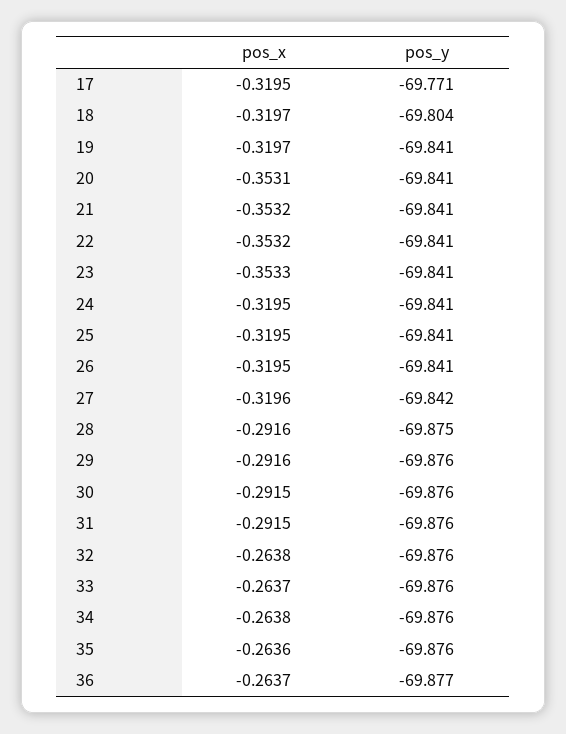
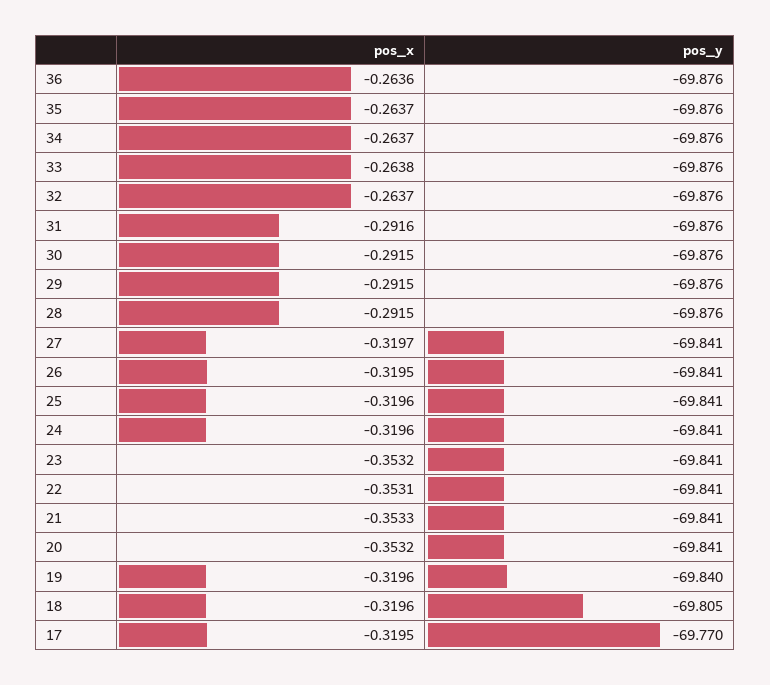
pos_y, 17: -69.771 -> -69.77
pos_x, 18: -0.3197 -> -0.3196
pos_y, 18: -69.804 -> -69.805
pos_x, 19: -0.3197 -> -0.3196
pos_y, 19: -69.841 -> -69.84
pos_x, 20: -0.3531 -> -0.3532
pos_x, 21: -0.3532 -> -0.3533
pos_x, 22: -0.3532 -> -0.3531
pos_x, 23: -0.3533 -> -0.3532
pos_x, 24: -0.3195 -> -0.3196
pos_x, 25: -0.3195 -> -0.3196
pos_x, 27: -0.3196 -> -0.3197
pos_y, 27: -69.842 -> -69.841
pos_x, 28: -0.2916 -> -0.2915
pos_y, 28: -69.875 -> -69.876
pos_x, 29: -0.2916 -> -0.2915
pos_x, 31: -0.2915 -> -0.2916
pos_x, 32: -0.2638 -> -0.2637
pos_x, 33: -0.2637 -> -0.2638
pos_x, 34: -0.2638 -> -0.2637
pos_x, 35: -0.2636 -> -0.2637
pos_x, 36: -0.2637 -> -0.2636
pos_y, 36: -69.877 -> -69.876

